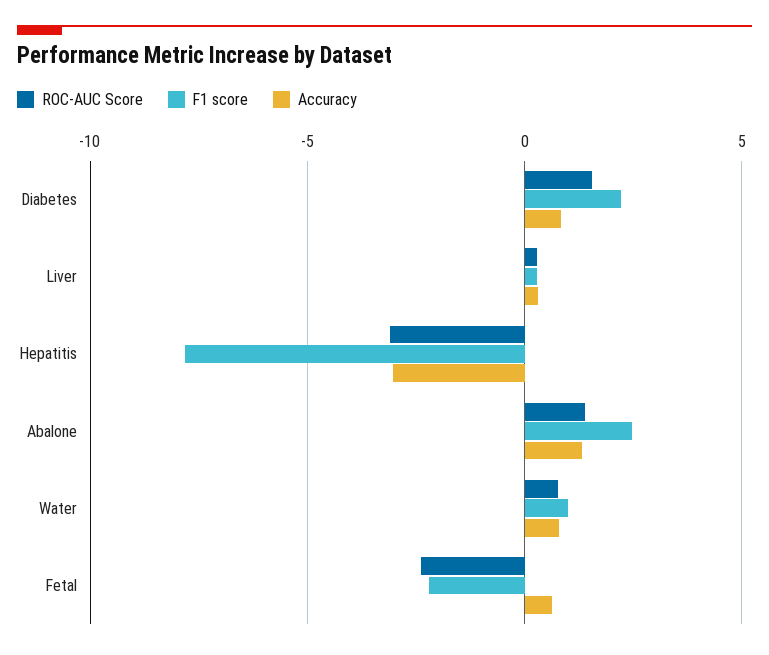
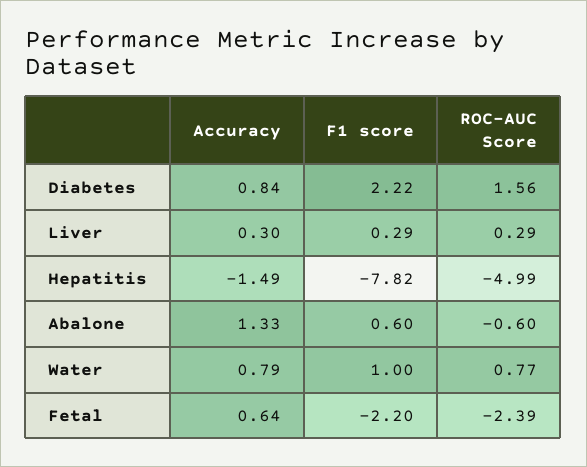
ROC-AUC Score, Hepatitis: -3 -> -4.99
Accuracy, Hepatitis: -3 -> -1.49
ROC-AUC Score, Abalone: 1.5 -> -0.6
F1 score, Abalone: 2.5 -> 0.6

